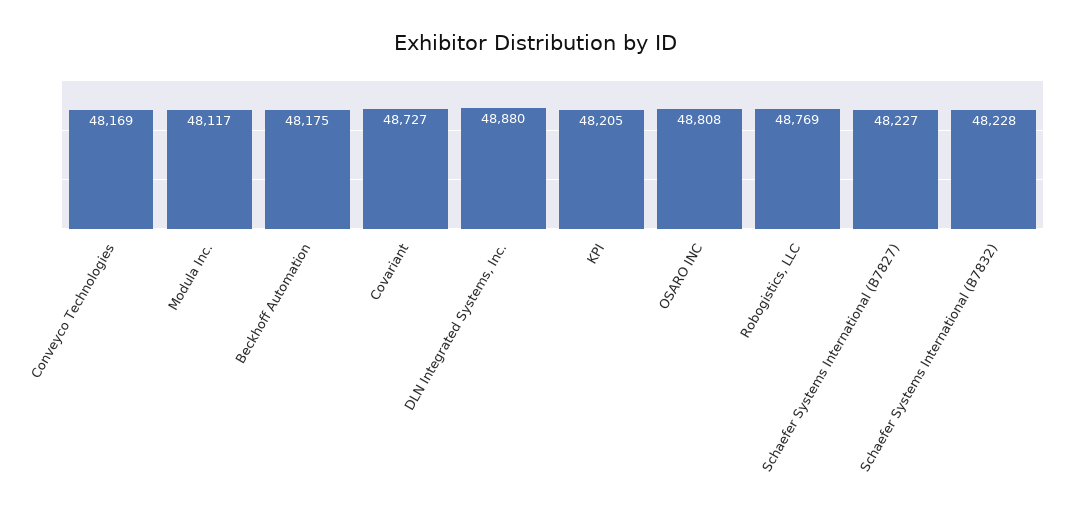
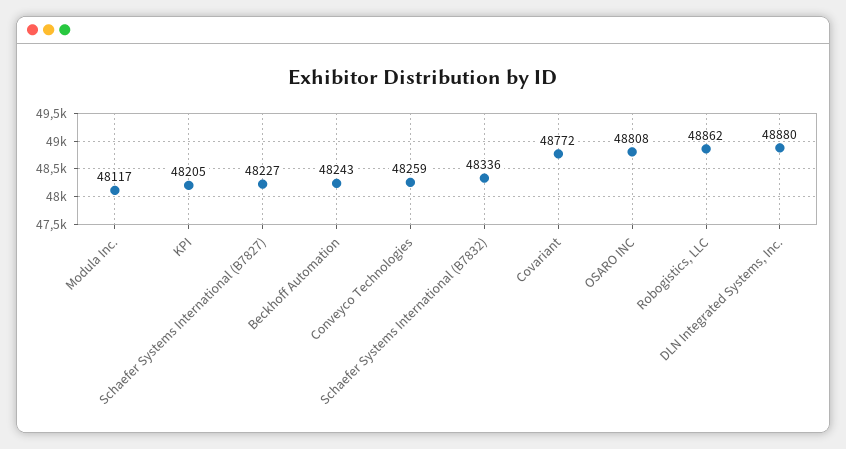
Conveyco Technologies: 48169 -> 48259
Beckhoff Automation: 48175 -> 48243
Covariant: 48727 -> 48772
Robogistics, LLC: 48769 -> 48862
Schaefer Systems International (B7832): 48228 -> 48336

